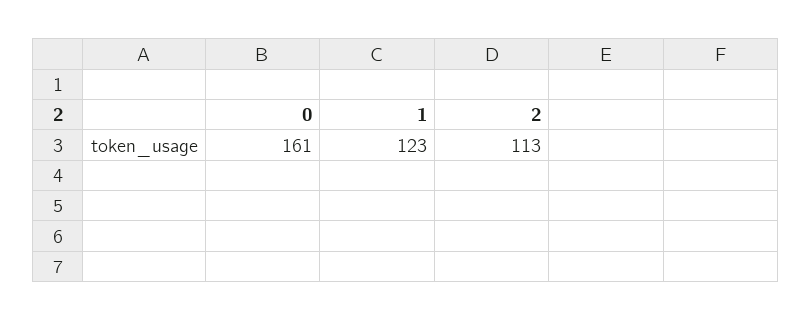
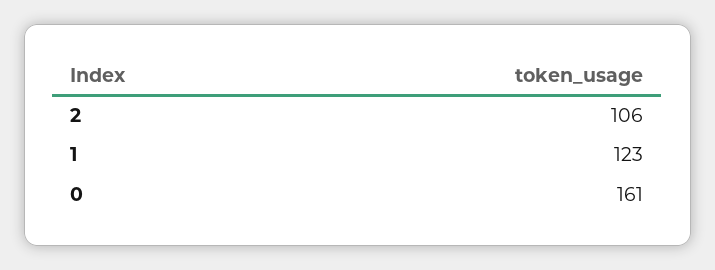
2: 113 -> 106

